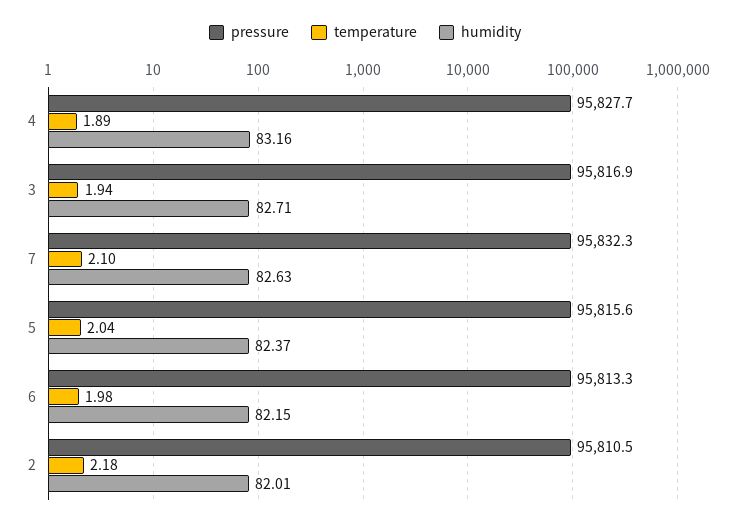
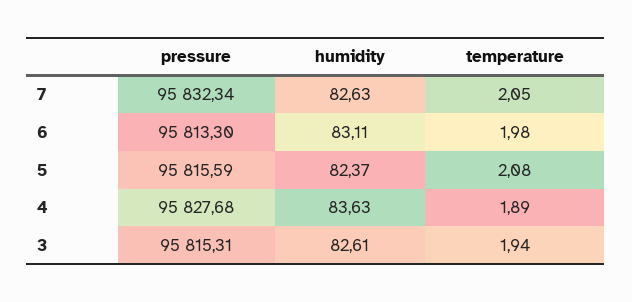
humidity, 4: 83.16 -> 83.63
pressure, 3: 95816.9 -> 95815.31
humidity, 3: 82.71 -> 82.61
temperature, 7: 2.1 -> 2.05
temperature, 5: 2.04 -> 2.08
humidity, 6: 82.15 -> 83.11
pressure, 2: 95810.5 -> none
temperature, 2: 2.18 -> none
humidity, 2: 82.01 -> none

